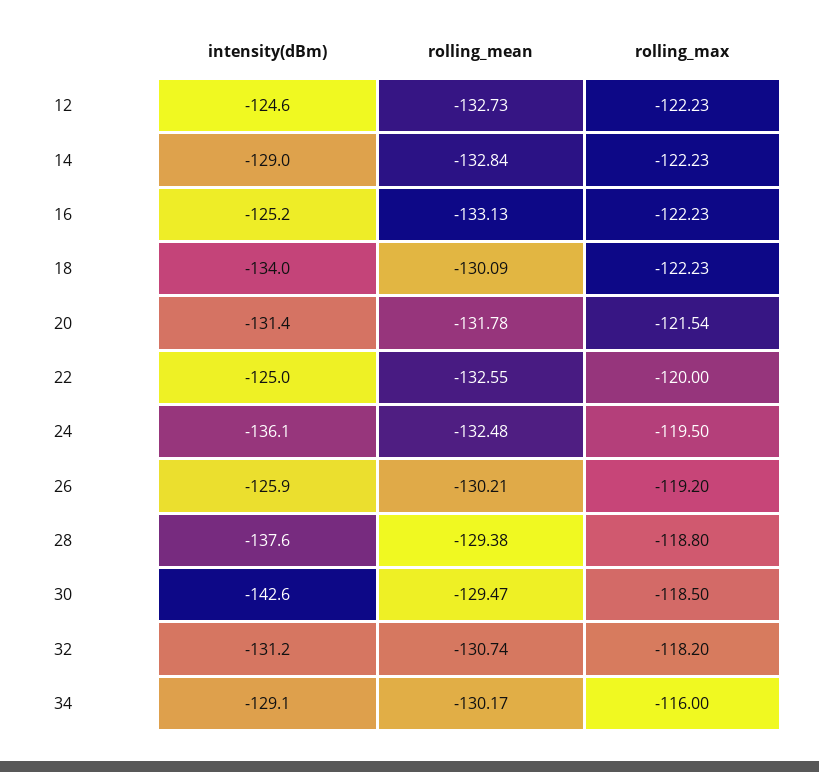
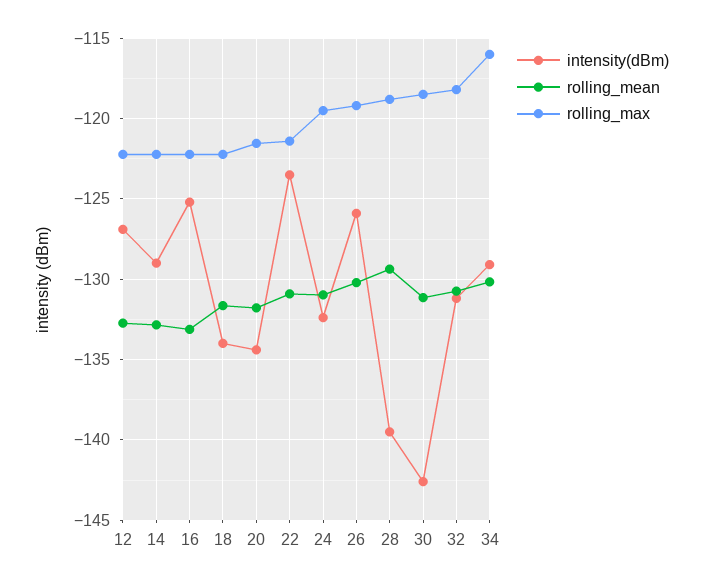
intensity(dBm), 12: -124.6 -> -127
rolling_mean, 18: -130.09 -> -131.5
intensity(dBm), 20: -131.4 -> -134.5
intensity(dBm), 22: -125 -> -123.5
rolling_mean, 22: -132.55 -> -131
rolling_max, 22: -120 -> -121.5
intensity(dBm), 24: -136.1 -> -132.5
rolling_mean, 24: -132.48 -> -131
intensity(dBm), 28: -137.6 -> -139.5
rolling_mean, 30: -129.47 -> -131

